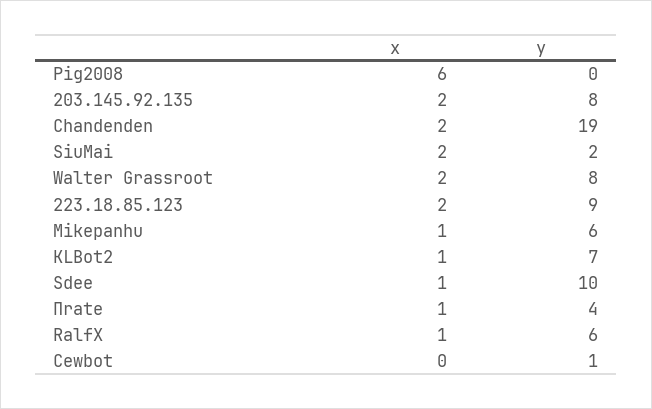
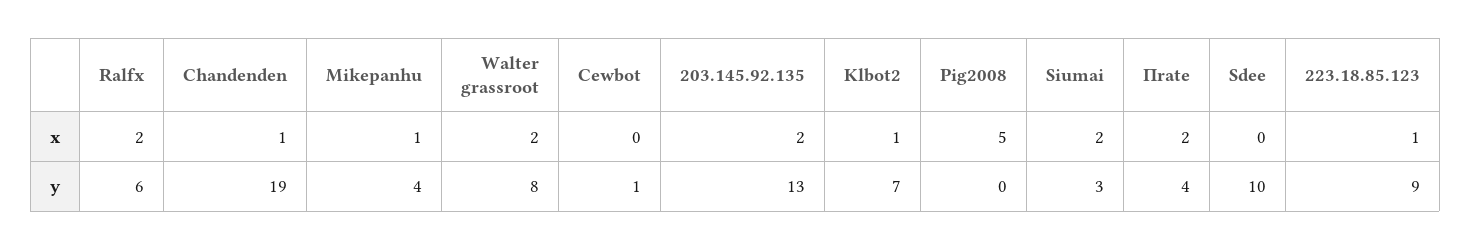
x, Pig2008: 6 -> 5
y, 203.145.92.135: 8 -> 13
x, Chandenden: 2 -> 1
y, SiuMai: 2 -> 3
x, 223.18.85.123: 2 -> 1
y, Mikepanhu: 6 -> 4
x, Sdee: 1 -> 0
x, Πrate: 1 -> 2
x, RalfX: 1 -> 2

